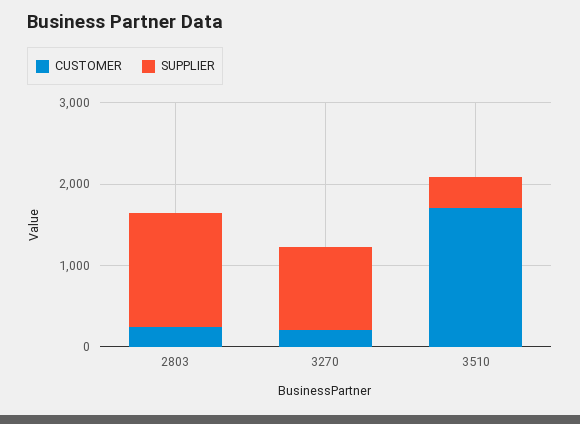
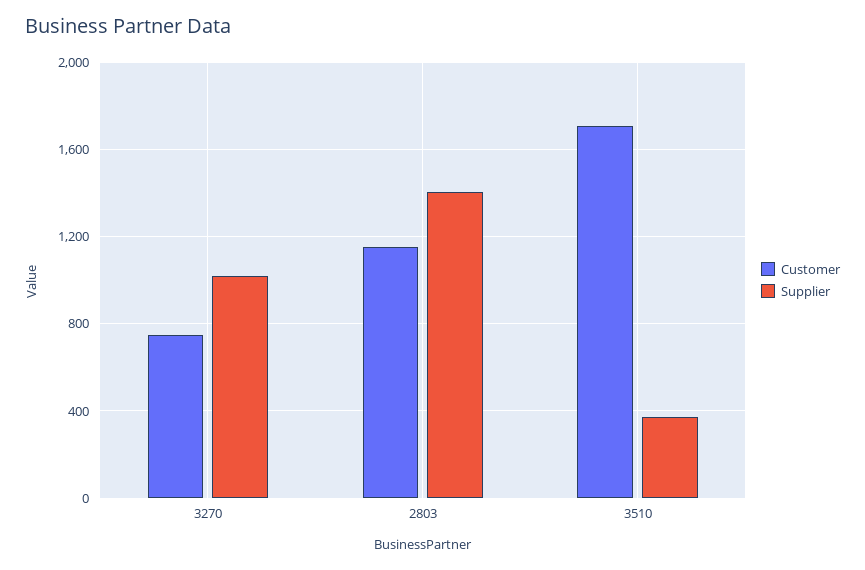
CUSTOMER, 2803: 200 -> 1150
CUSTOMER, 3270: 200 -> 750

